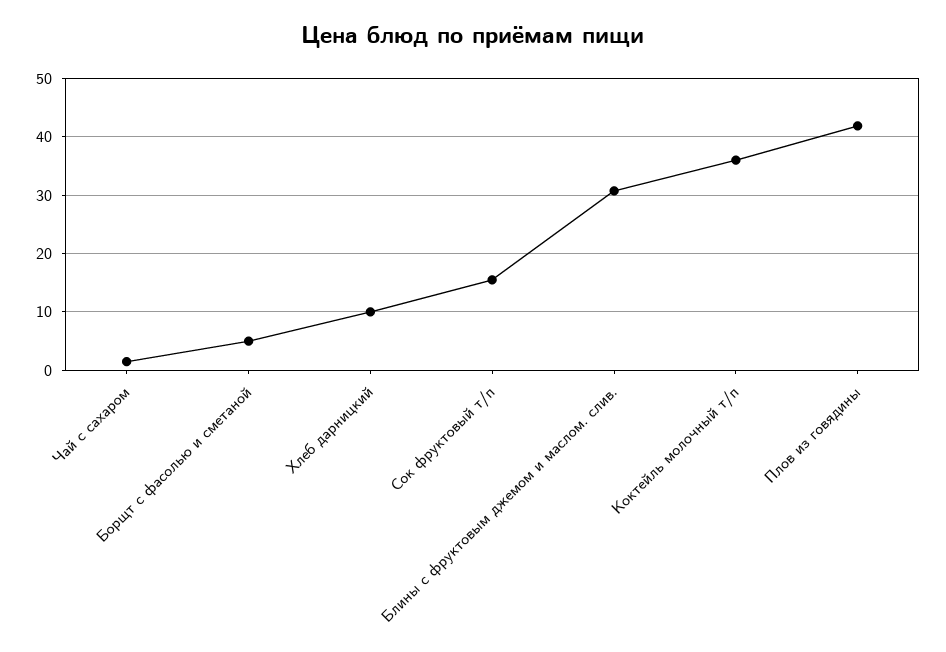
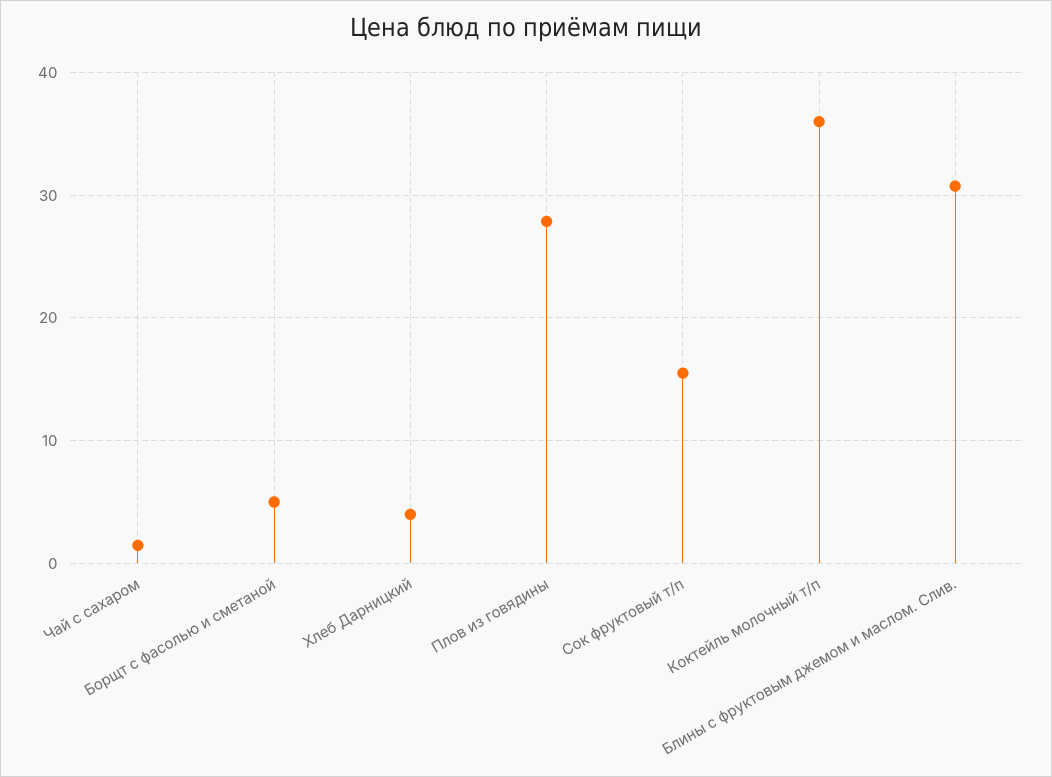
Хлеб дарницкий: 10 -> 4
Плов из говядины: 42 -> 28

